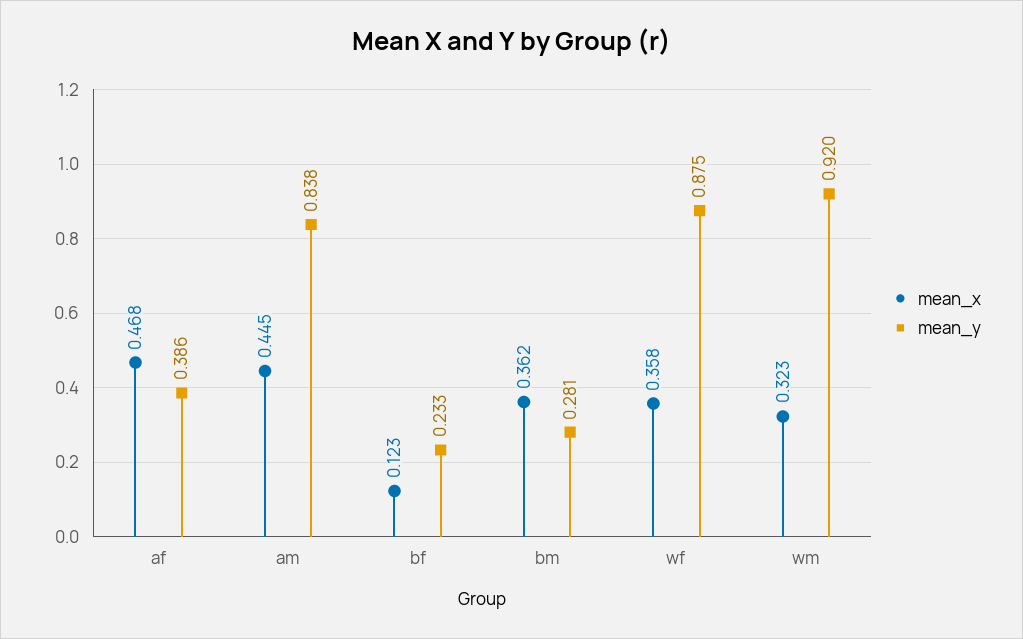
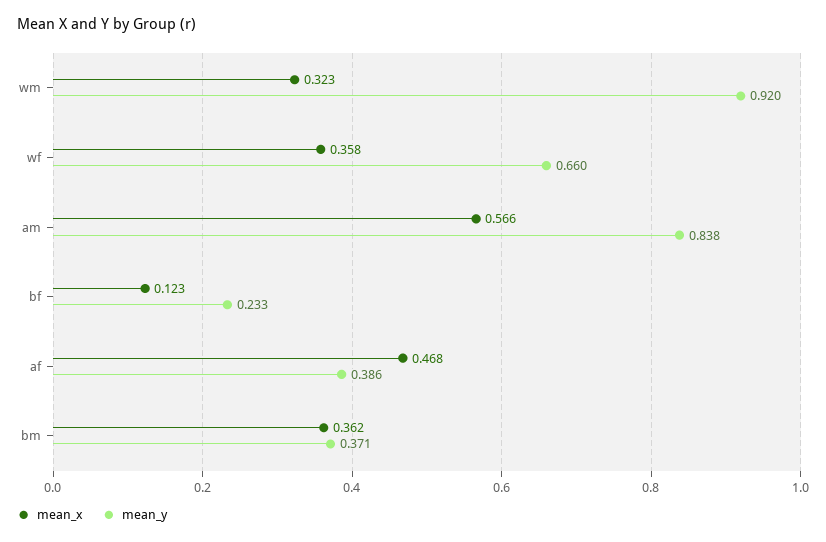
mean_x, am: 0.445 -> 0.566
mean_y, bm: 0.281 -> 0.371
mean_y, wf: 0.875 -> 0.66

